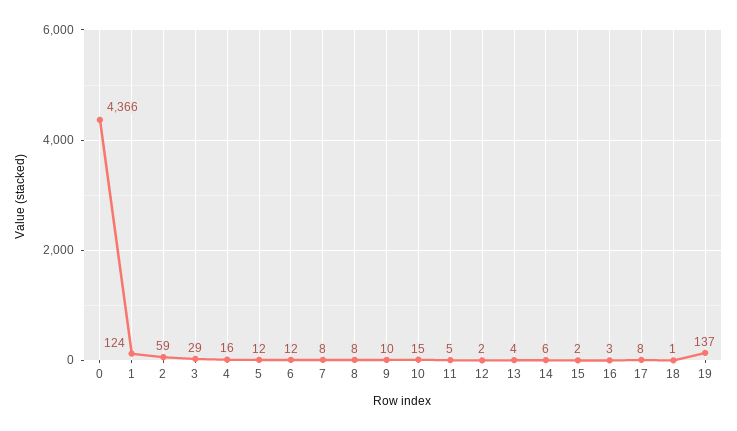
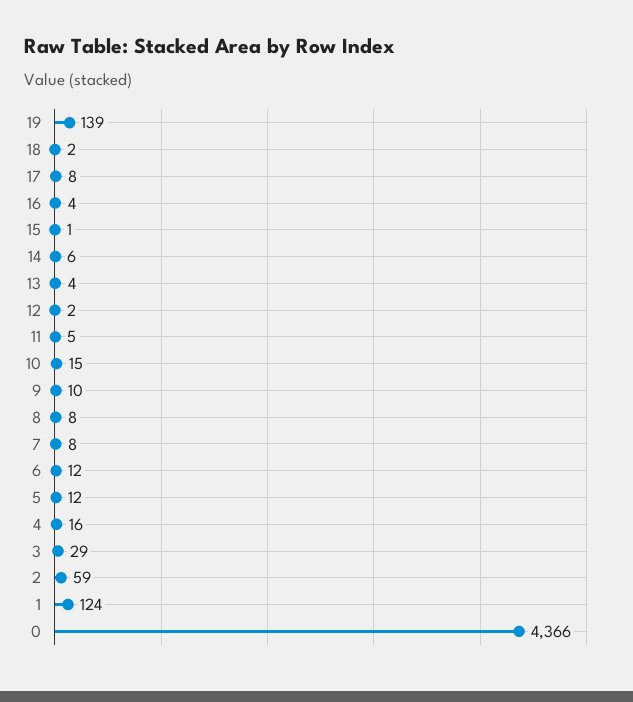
15: 2 -> 1
16: 3 -> 4
18: 1 -> 2
19: 137 -> 139

